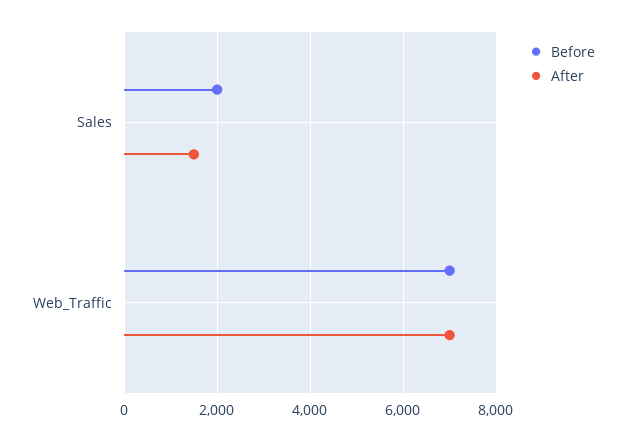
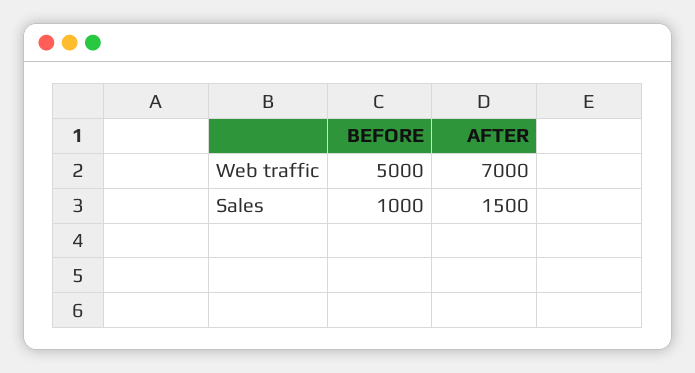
Before, Sales: 2000 -> 1000
Before, Web_Traffic: 7000 -> 5000

